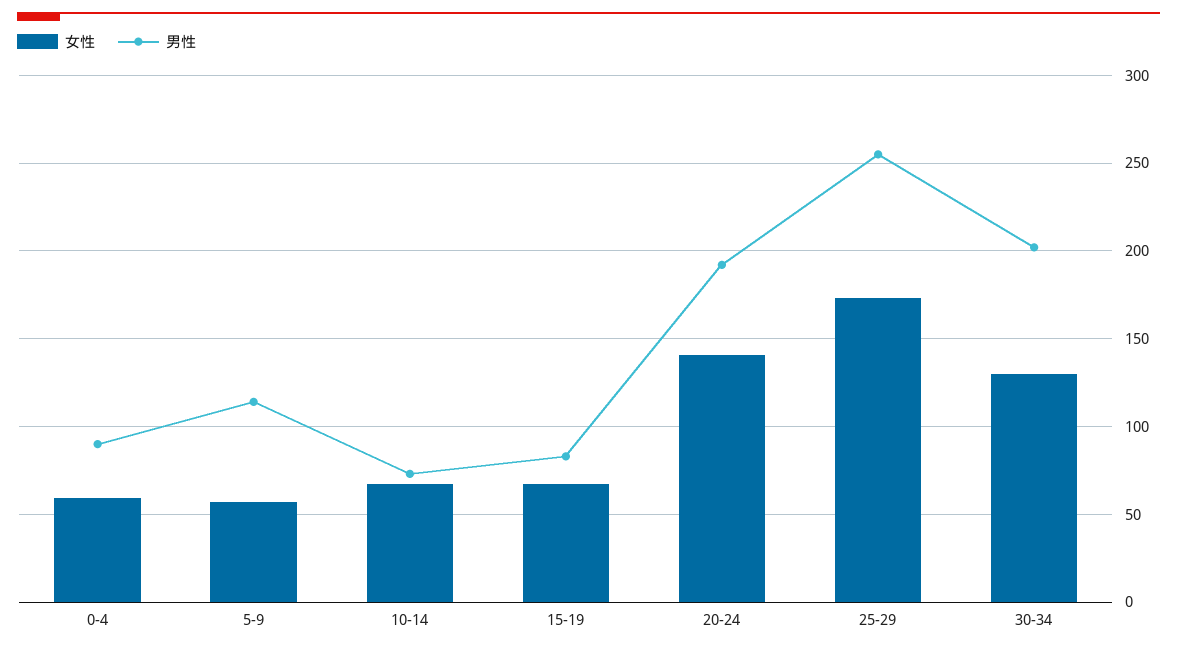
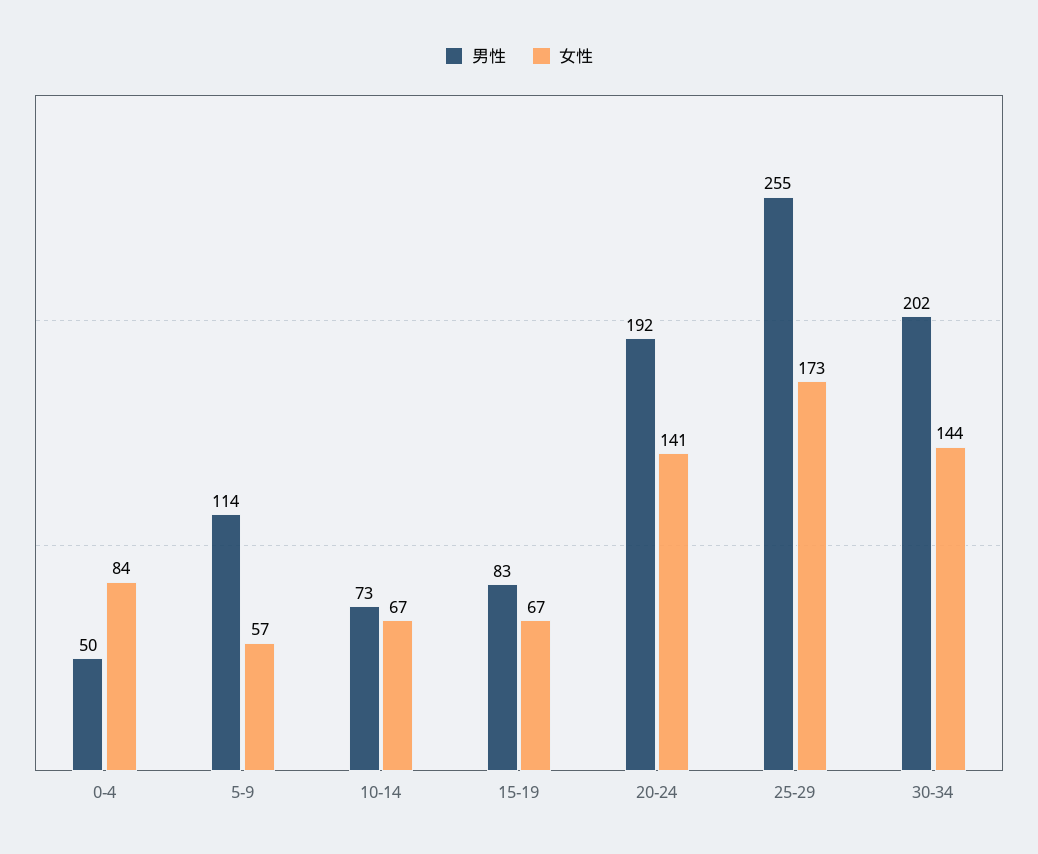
女性, 0-4: 60 -> 84
男性, 0-4: 90 -> 50
女性, 30-34: 130 -> 144

